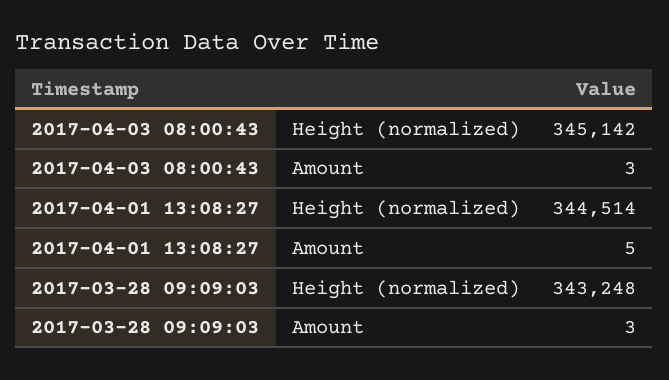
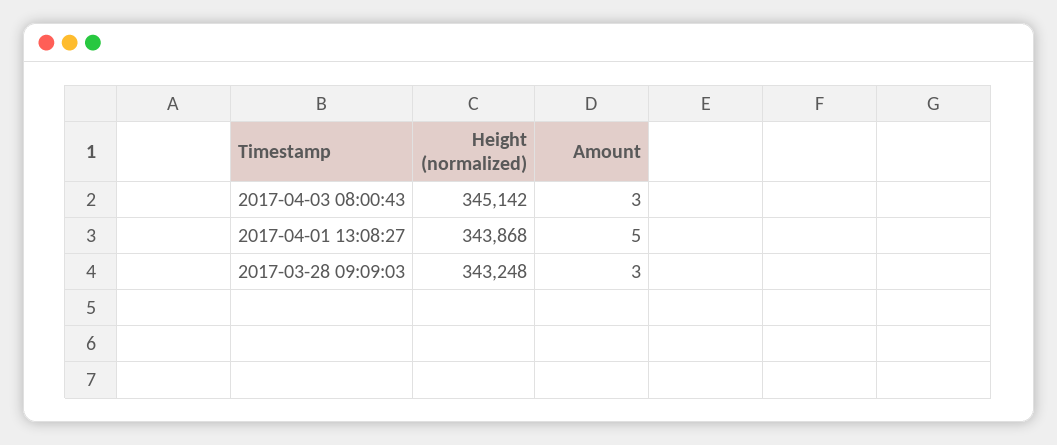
2017-04-01 13:08:27, Height (normalized): 344514 -> 343868

